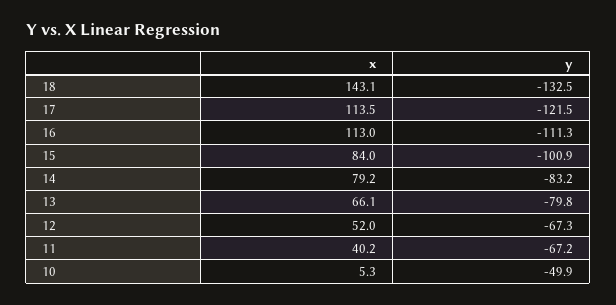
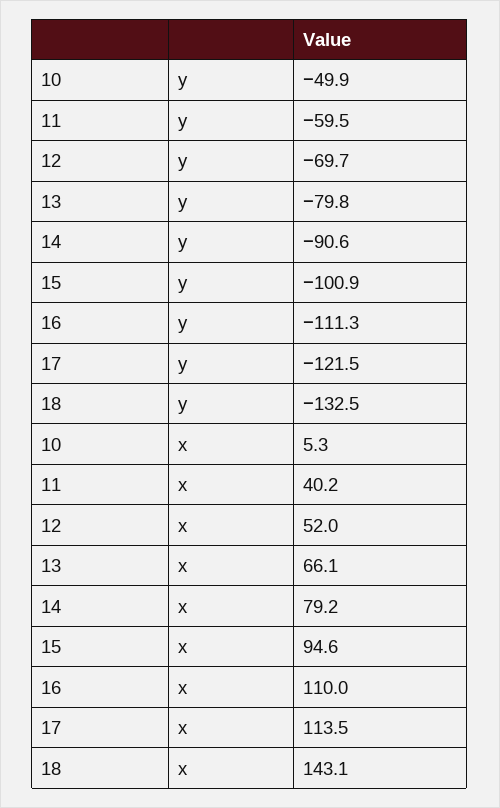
x, 16: 113 -> 110
x, 15: 84 -> 94.6
y, 14: -83.2 -> -90.6
y, 12: -67.3 -> -69.7
y, 11: -67.2 -> -59.5

